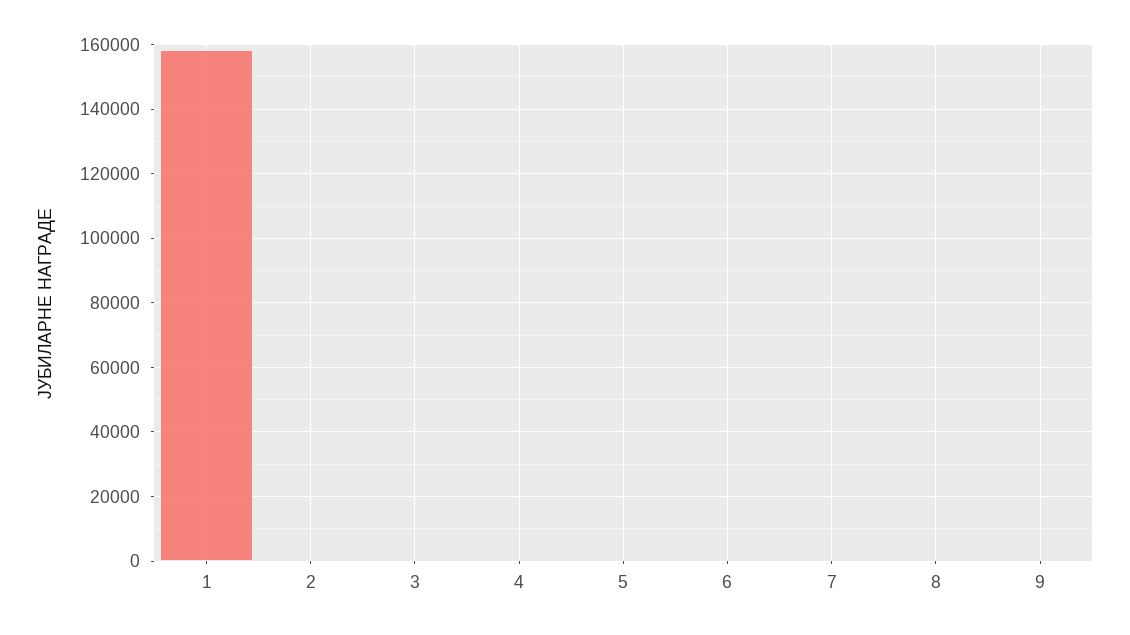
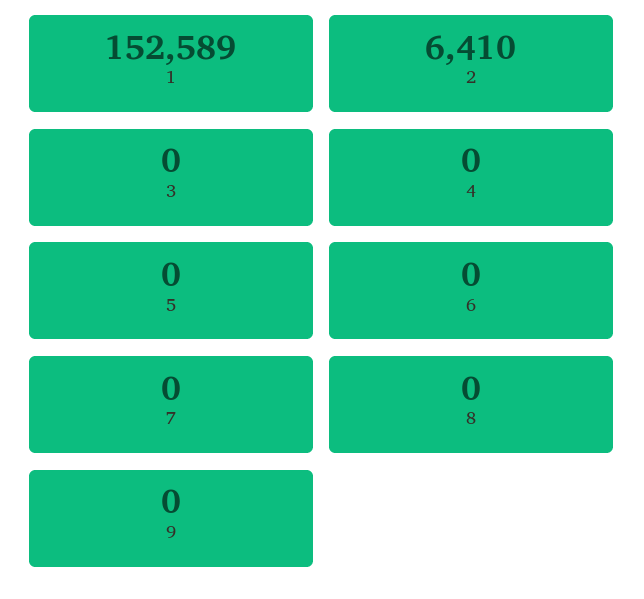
1: 158000 -> 152589
2: 0 -> 6410

